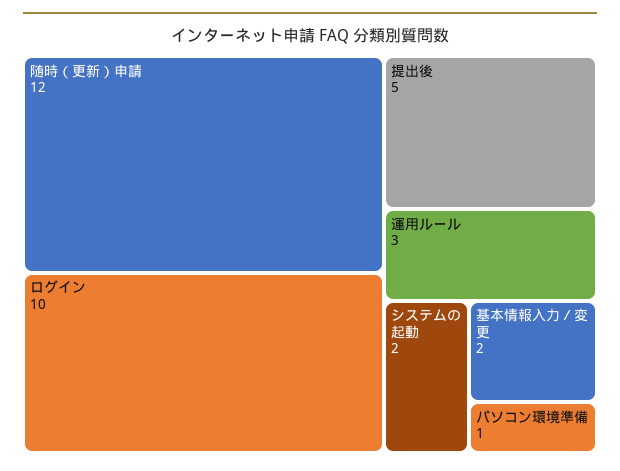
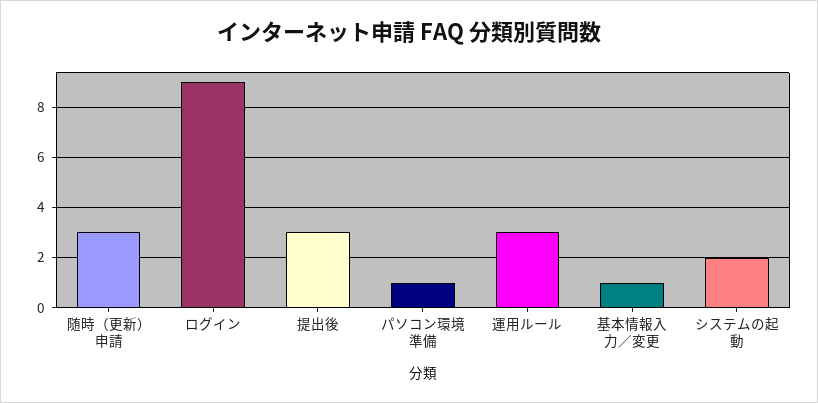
随時（更新）申請: 12 -> 3
ログイン: 10 -> 9
提出後: 5 -> 3
基本情報入力／変更: 2 -> 1

